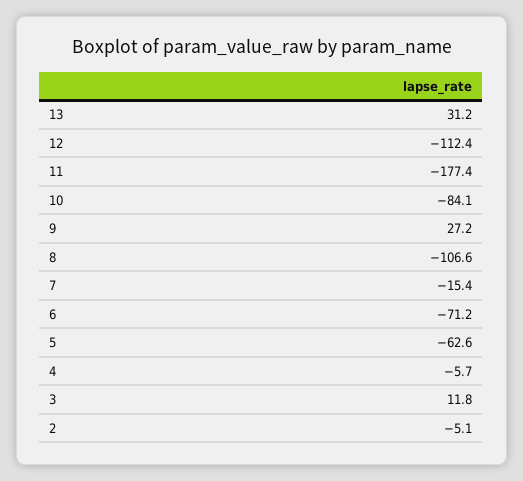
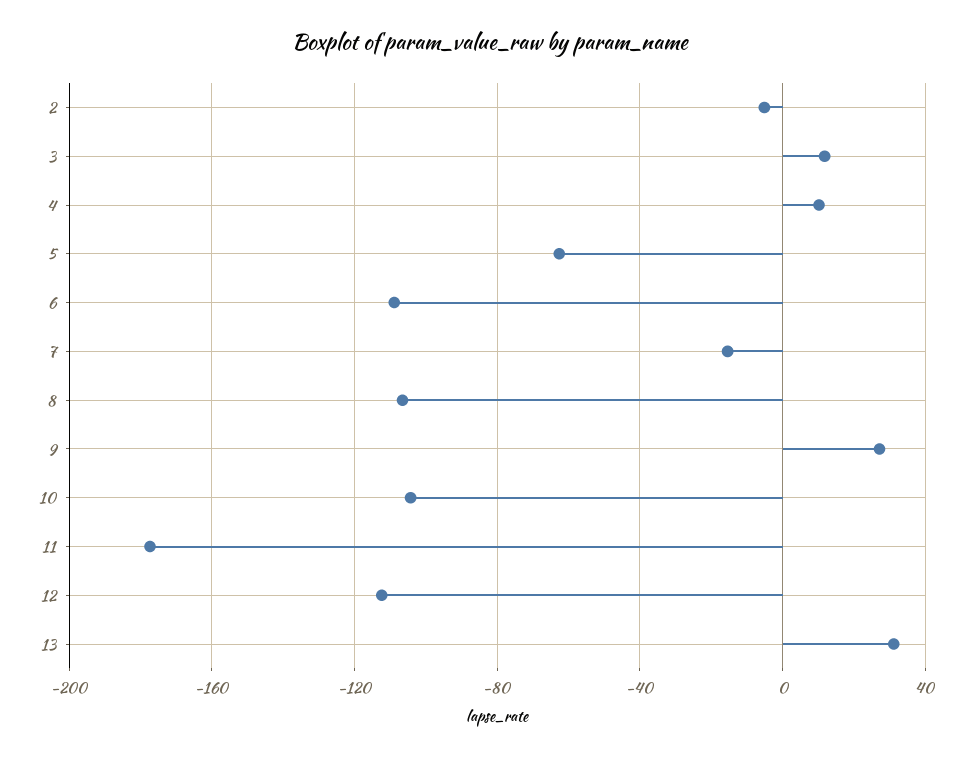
10: -84.1 -> -105
6: -71.2 -> -110
4: -5.7 -> 10

